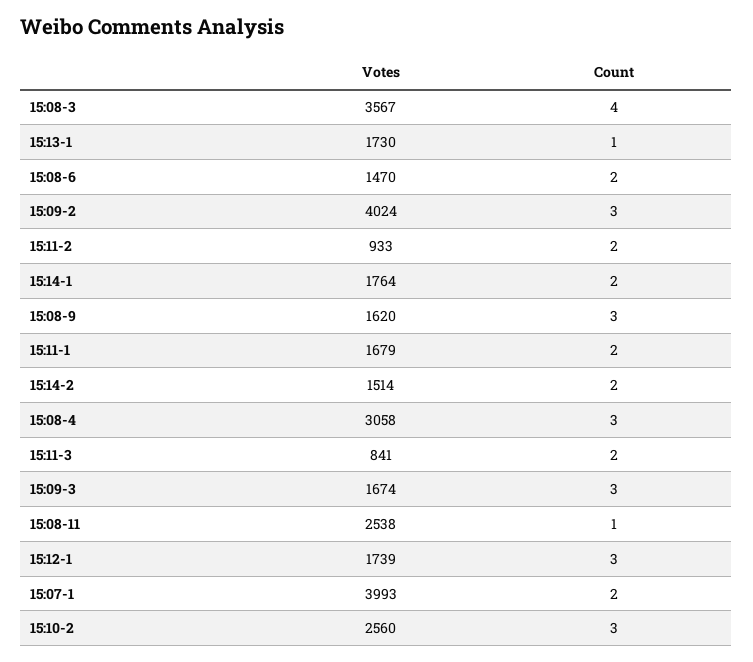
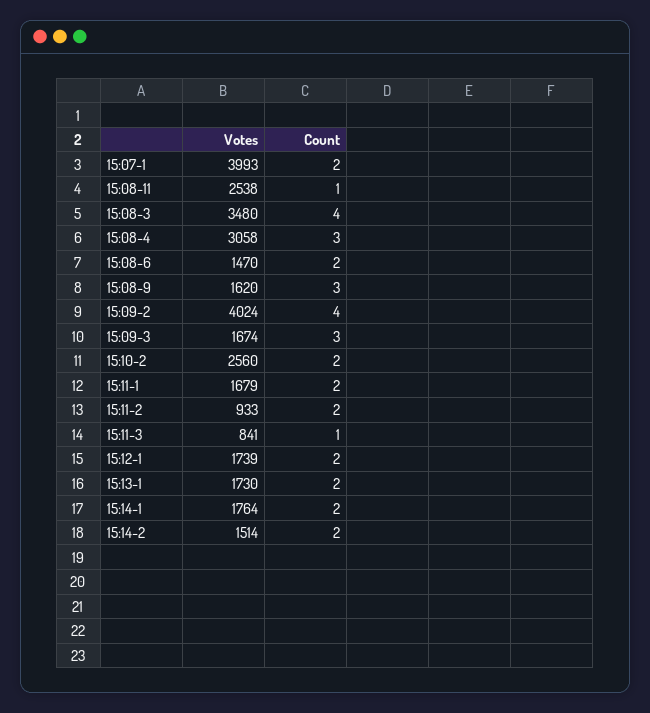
Votes, 15:08-3: 3567 -> 3480
Count, 15:13-1: 1 -> 2
Count, 15:09-2: 3 -> 4
Count, 15:11-3: 2 -> 1
Count, 15:12-1: 3 -> 2
Count, 15:10-2: 3 -> 2

